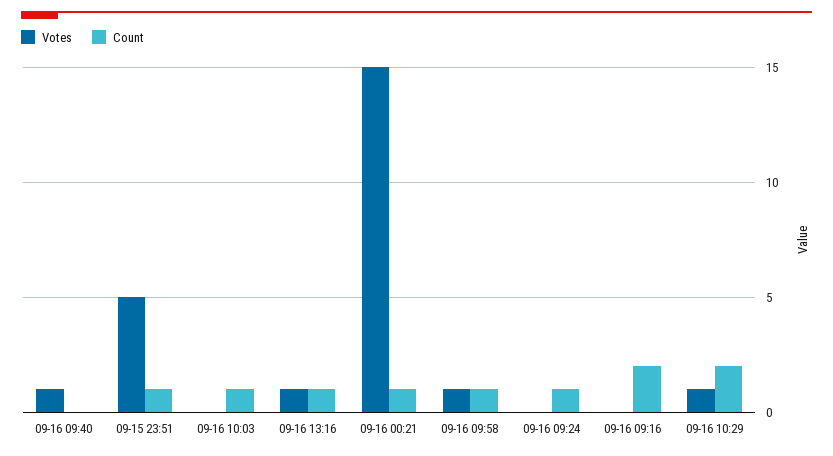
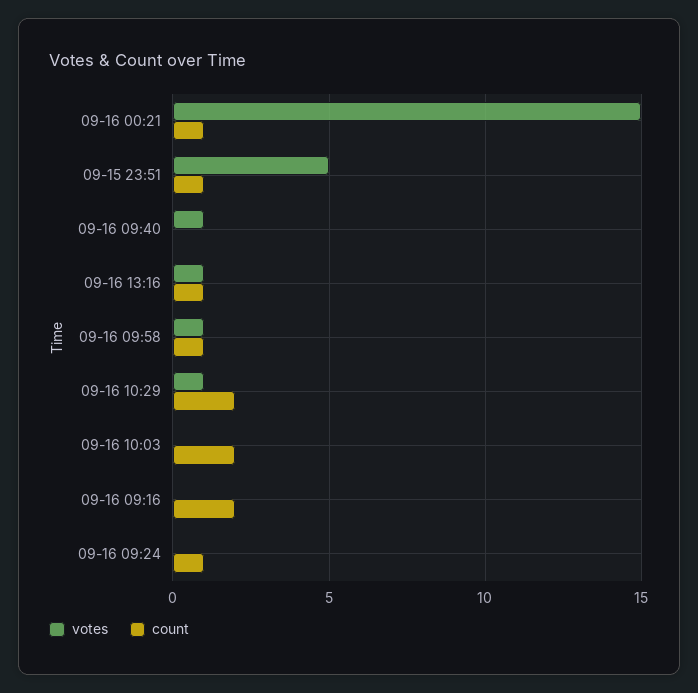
Count, 09-16 10:03: 1 -> 2

